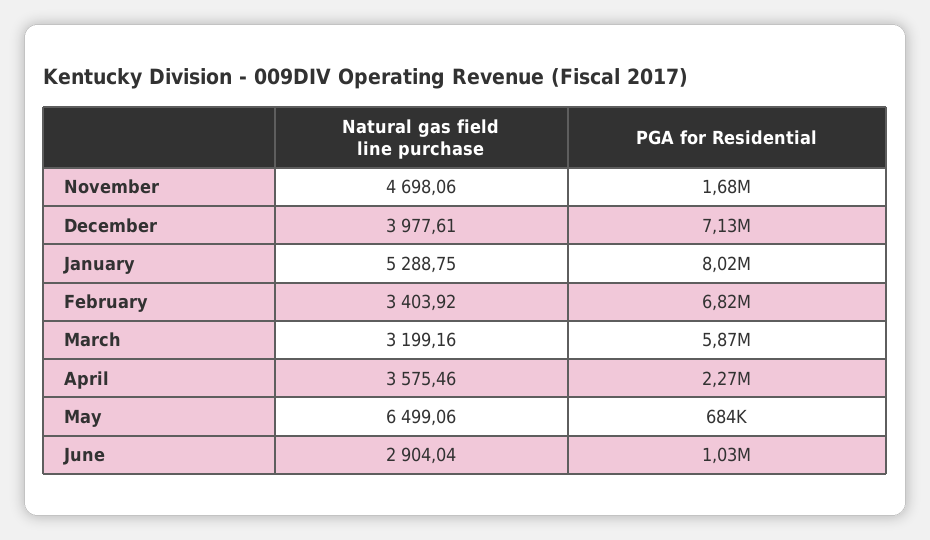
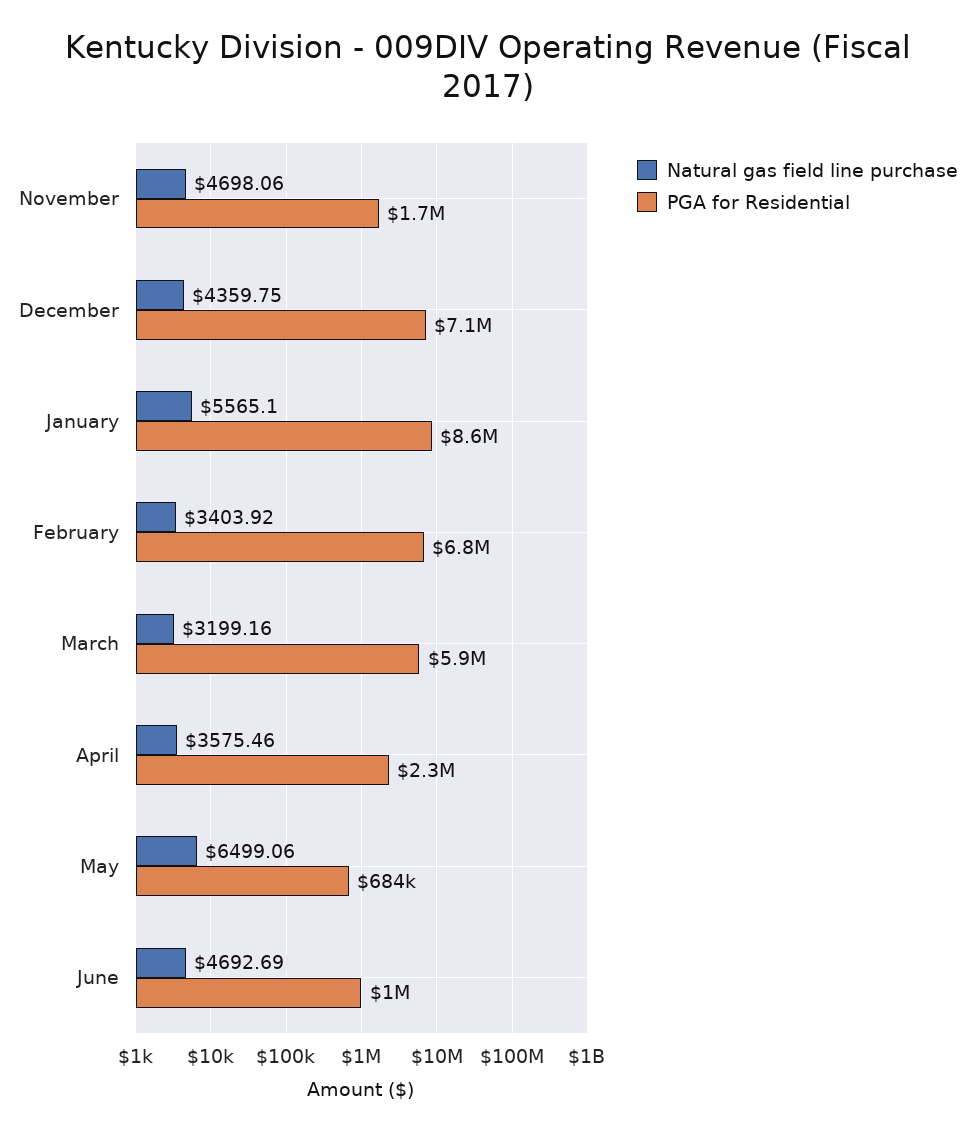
Natural gas field line purchase, December: 3977.61 -> 4359.75
Natural gas field line purchase, January: 5288.75 -> 5565.1
PGA for Residential, January: 8020000 -> 8600000
Natural gas field line purchase, June: 2904.04 -> 4692.69

